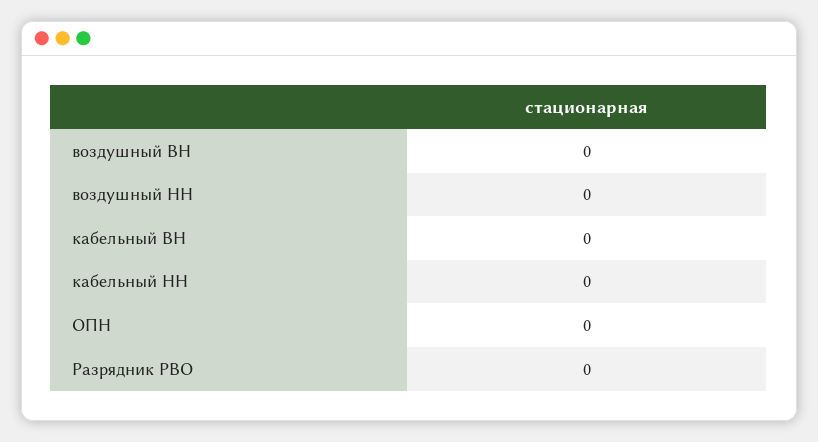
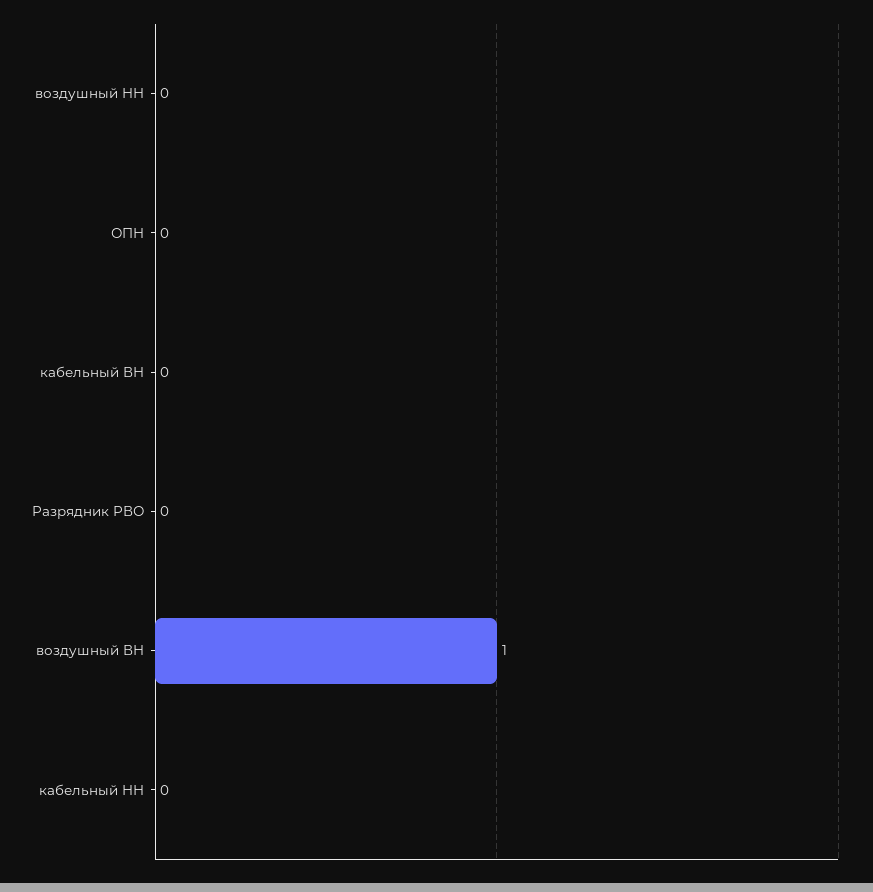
воздушный ВН: 0 -> 1

